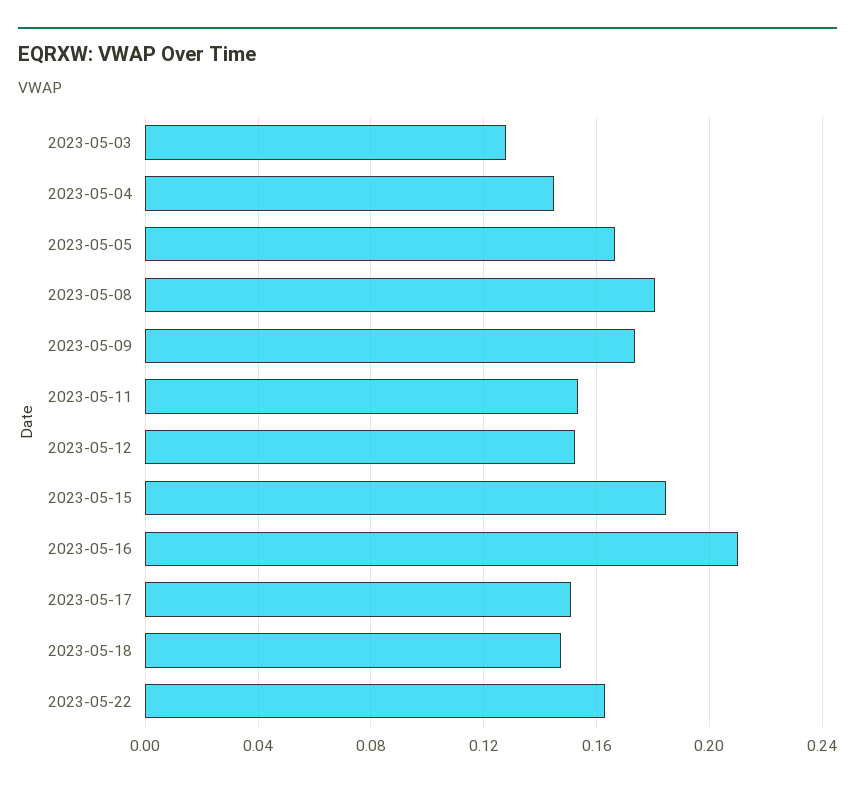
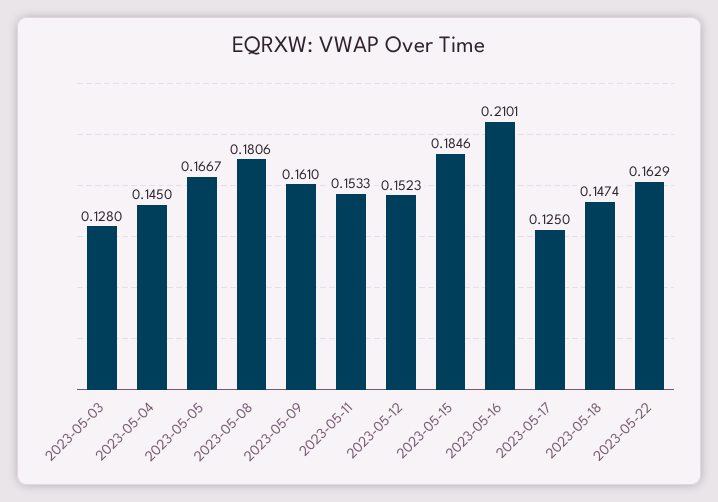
2023-05-09: 0.175 -> 0.161
2023-05-17: 0.15 -> 0.125

